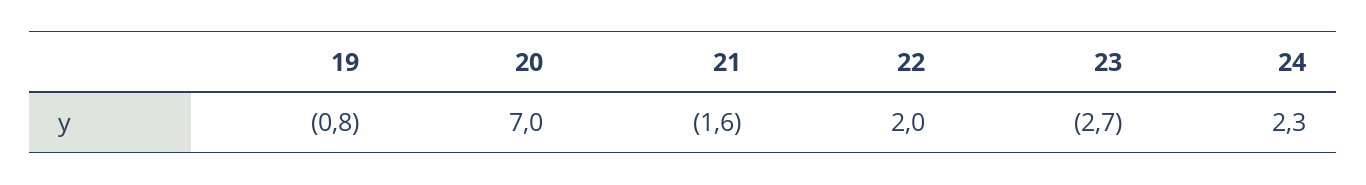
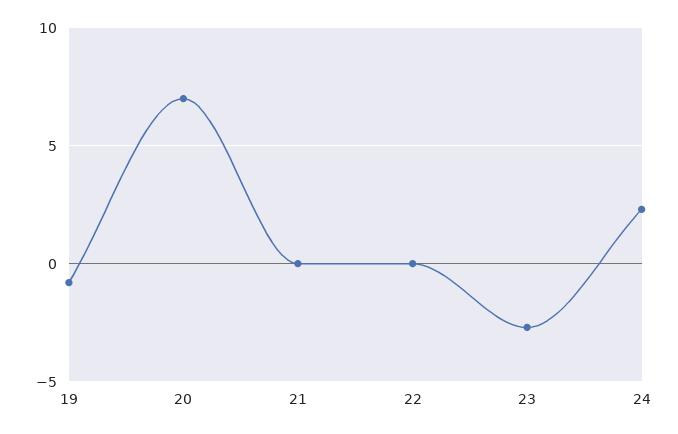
21: -1.6 -> 0
22: 2 -> 0

